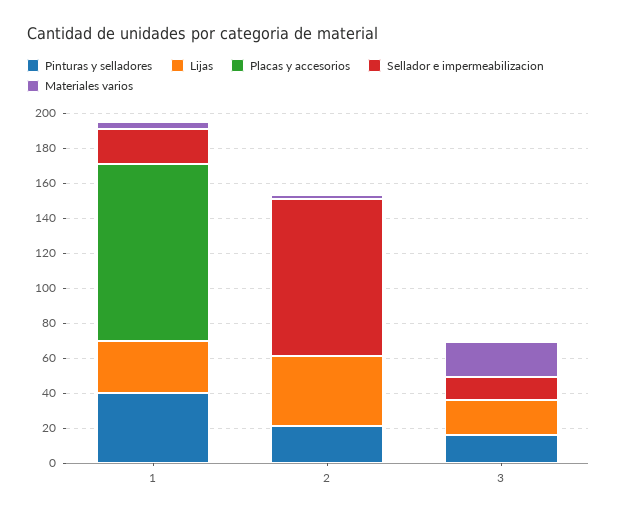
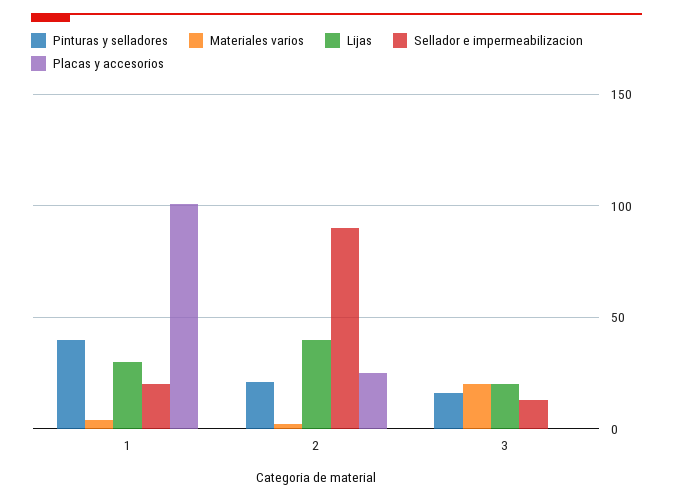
Placas y accesorios, 2: 0 -> 25

